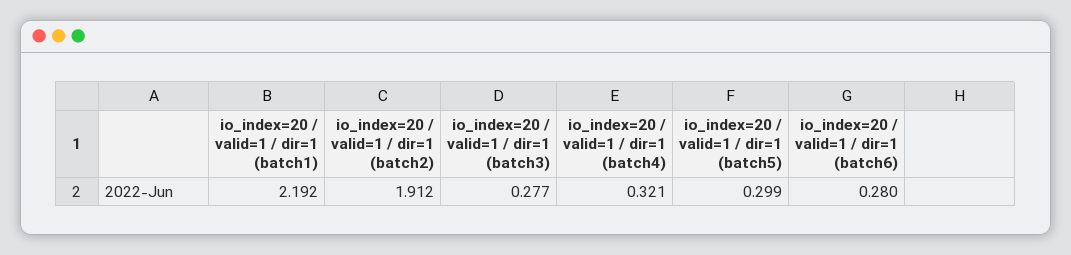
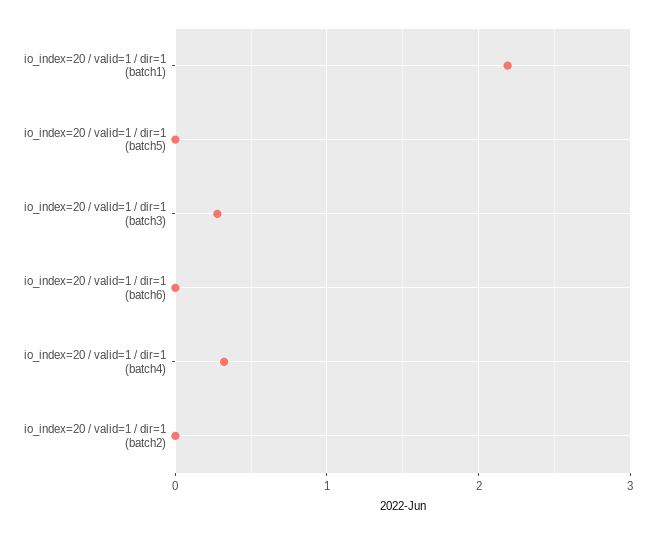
io_index=20 / valid=1 / dir=1 (batch2): 1.912 -> 0
io_index=20 / valid=1 / dir=1 (batch5): 0.299 -> 0
io_index=20 / valid=1 / dir=1 (batch6): 0.28 -> 0

